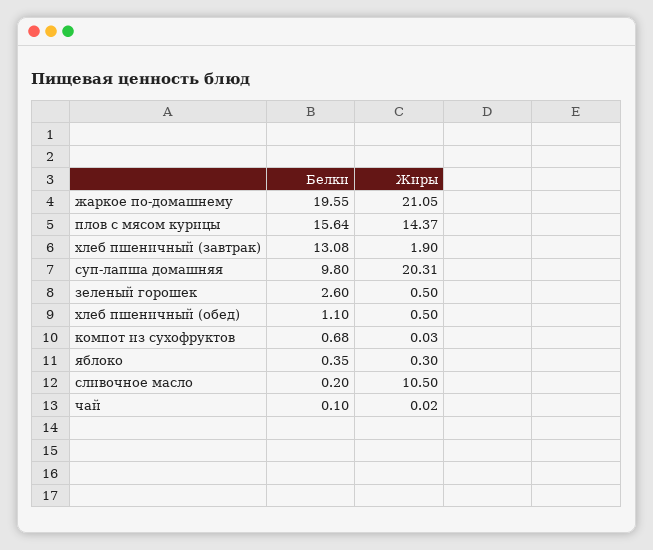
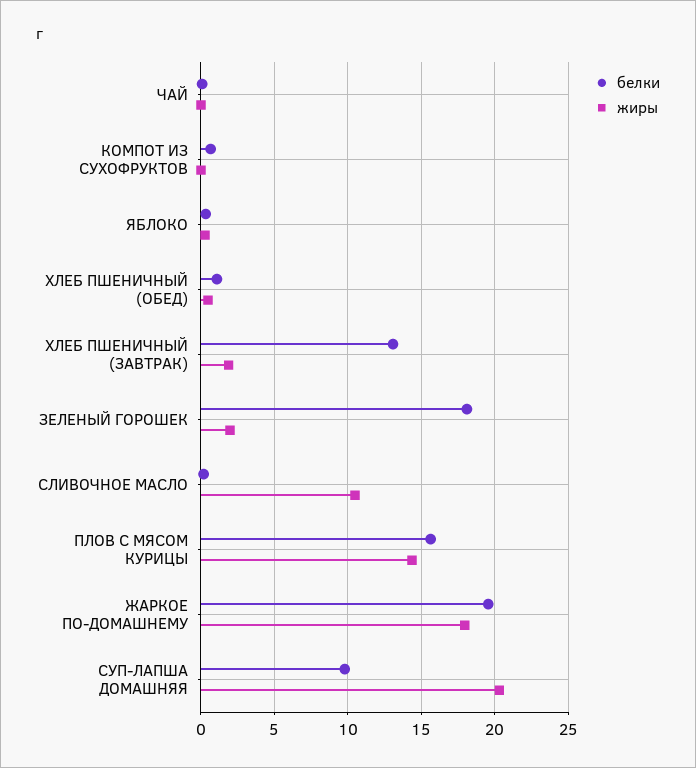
Жиры, жаркое по-домашнему: 21.05 -> 18
Белки, зеленый горошек: 2.6 -> 18
Жиры, зеленый горошек: 0.5 -> 2

